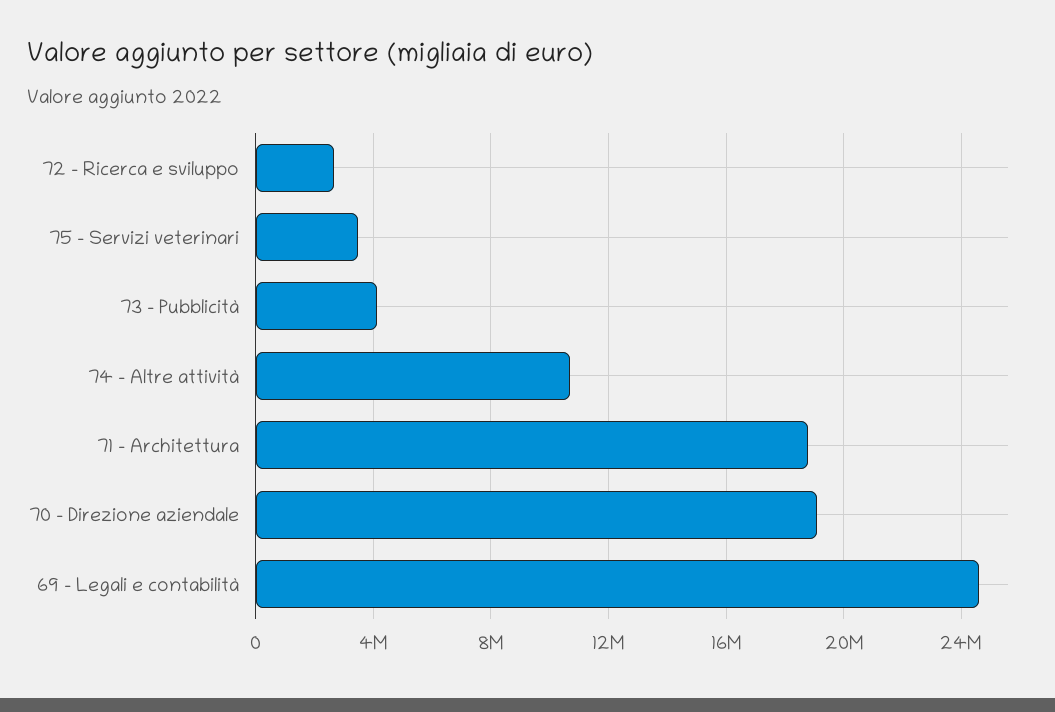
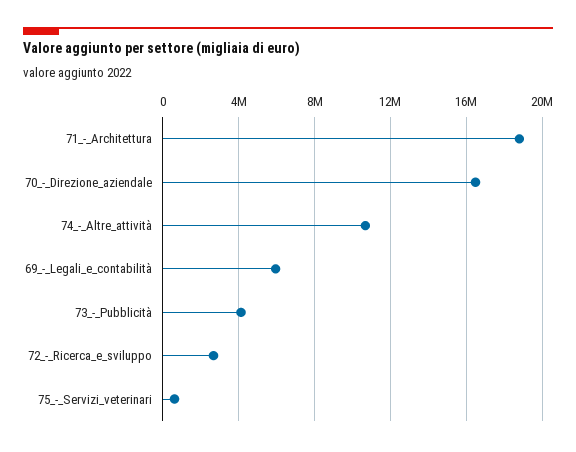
75 - Servizi veterinari: 3500000 -> 500000
70 - Direzione aziendale: 19000000 -> 16500000
69 - Legali e contabilità: 24500000 -> 6000000

